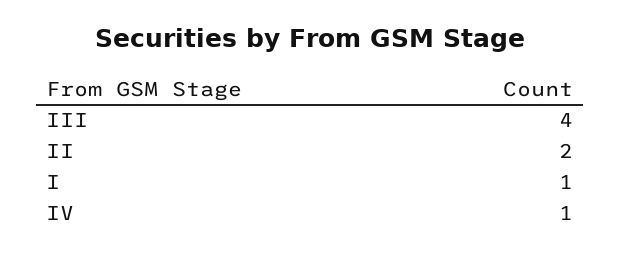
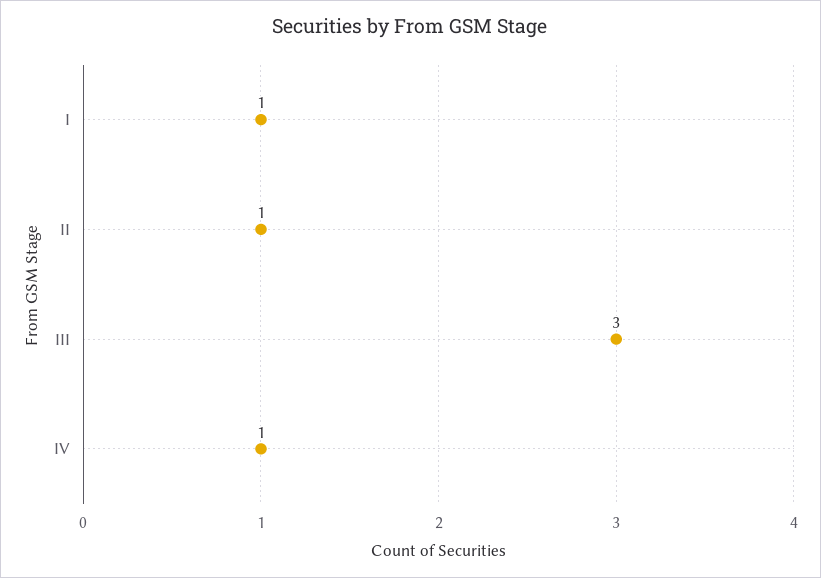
III: 4 -> 3
II: 2 -> 1

